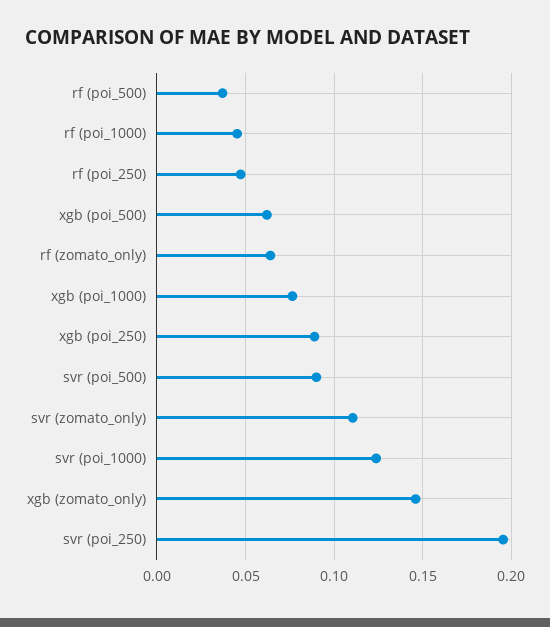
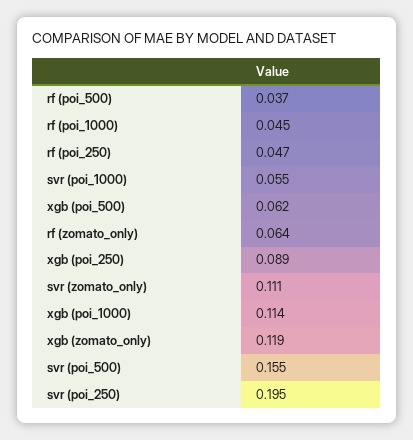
xgb (poi_1000): 0.075 -> 0.114
svr (poi_500): 0.09 -> 0.155
svr (poi_1000): 0.125 -> 0.055
xgb (zomato_only): 0.145 -> 0.119

